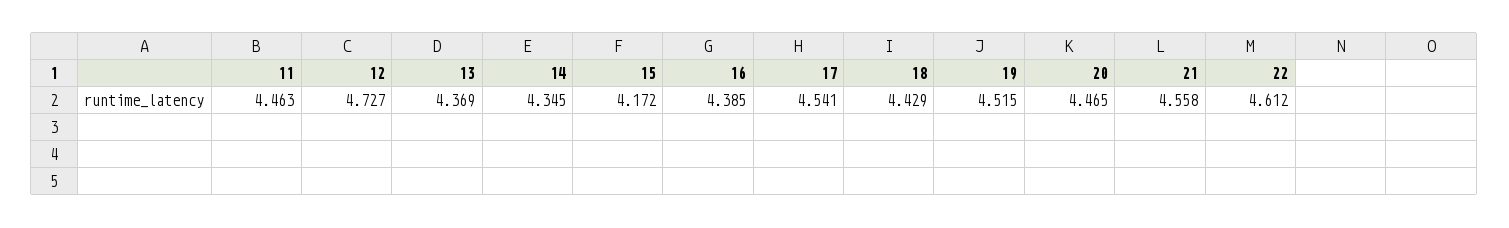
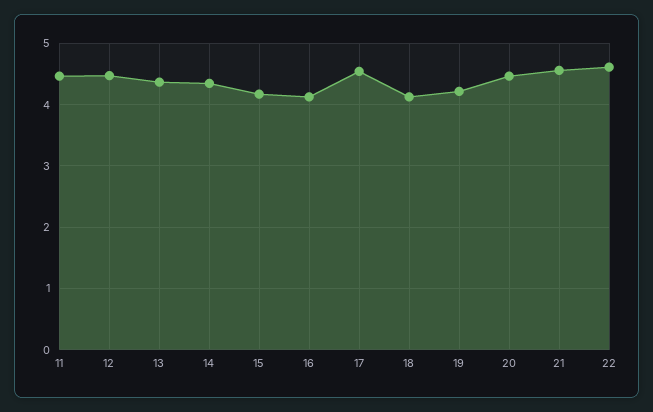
12: 4.727 -> 4.5
16: 4.385 -> 4.1
18: 4.429 -> 4.1
19: 4.515 -> 4.2

